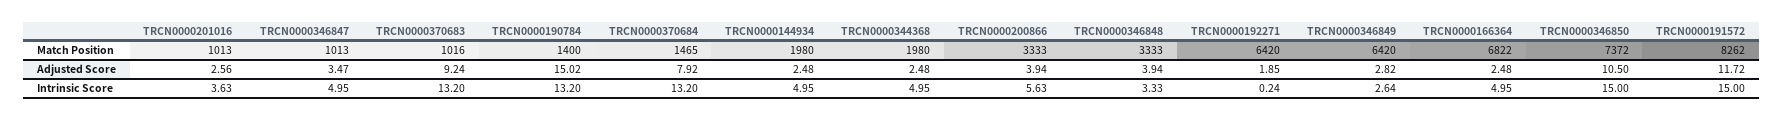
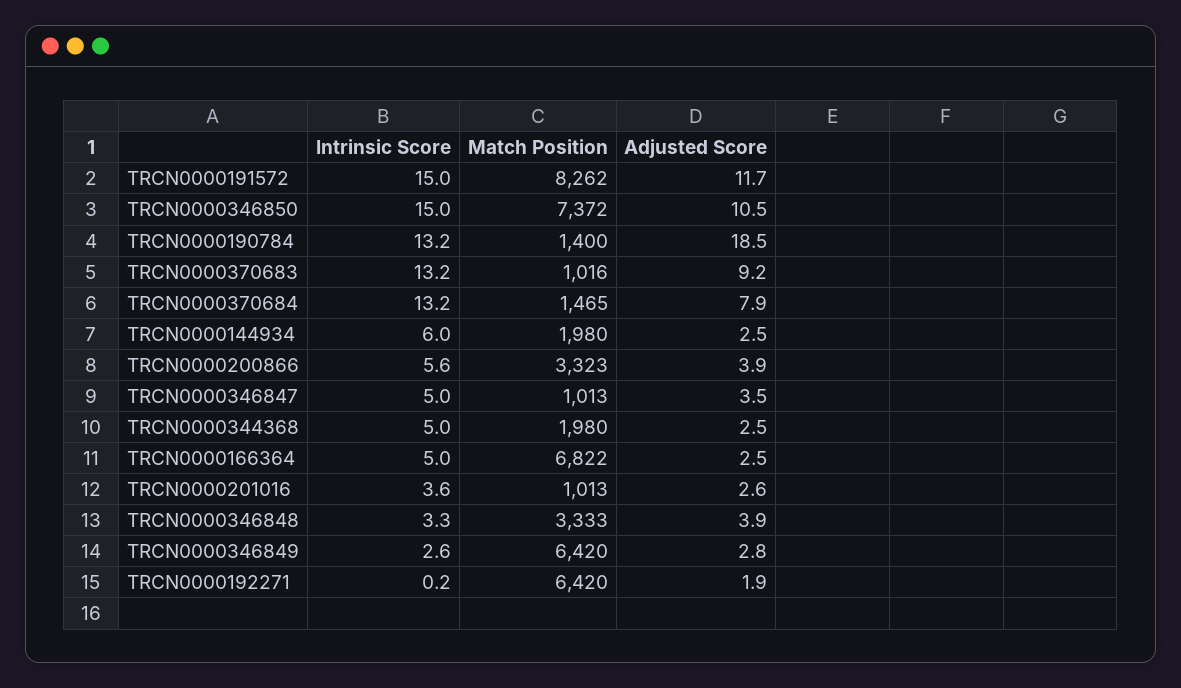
TRCN0000200866, Match Position: 3333 -> 3323
TRCN0000190784, Adjusted Score: 15.02 -> 18.5
TRCN0000144934, Intrinsic Score: 4.95 -> 6

